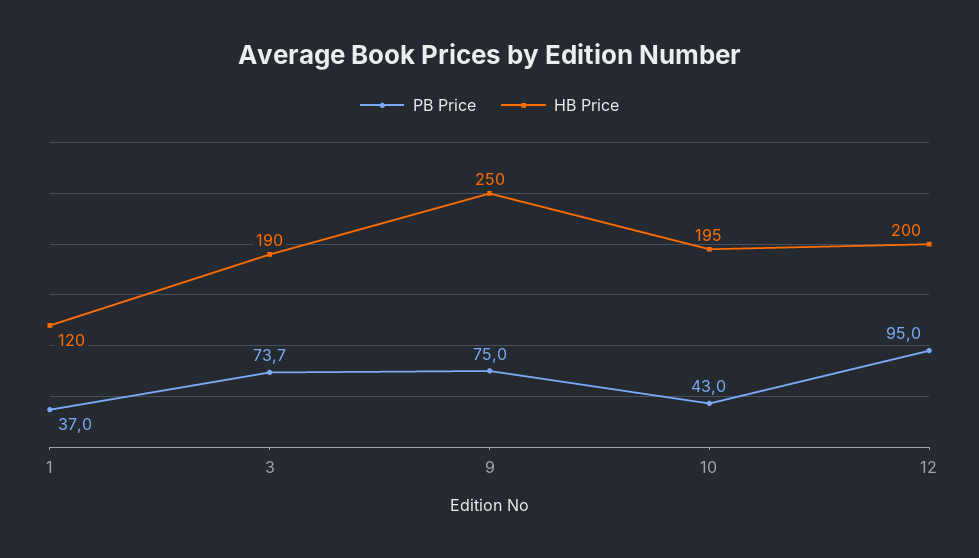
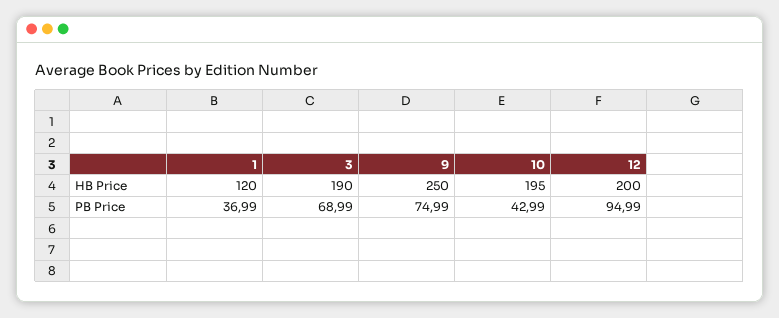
PB Price, 3: 73.7 -> 68.99

